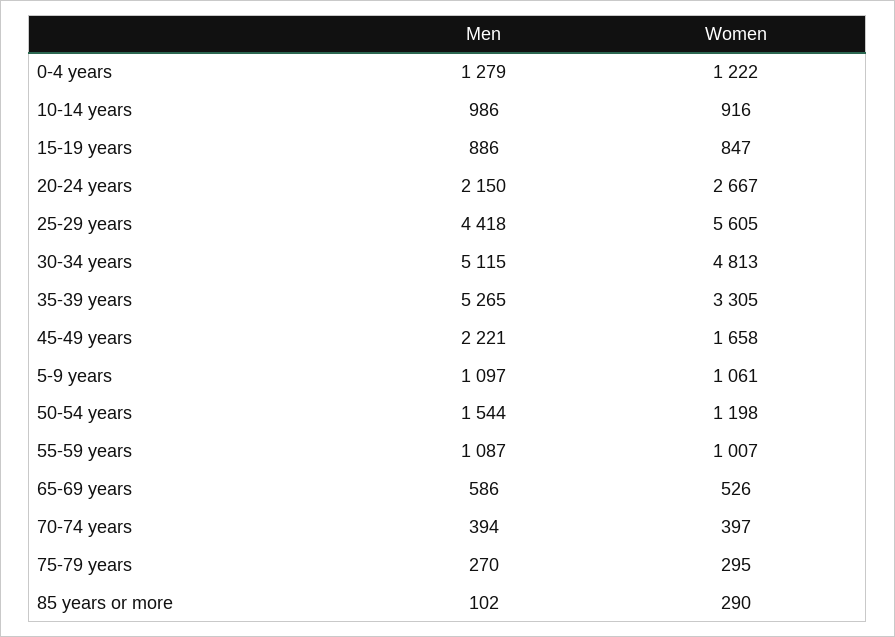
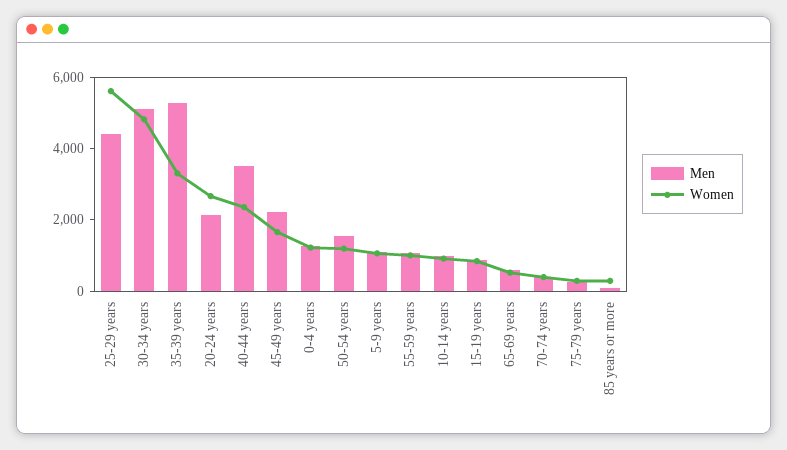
Men, 40-44 years: none -> 3500
Women, 40-44 years: none -> 2500

